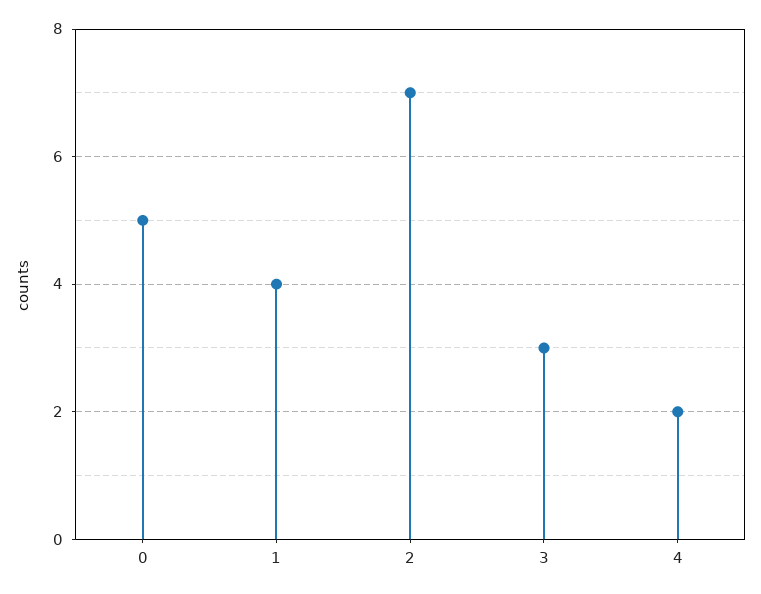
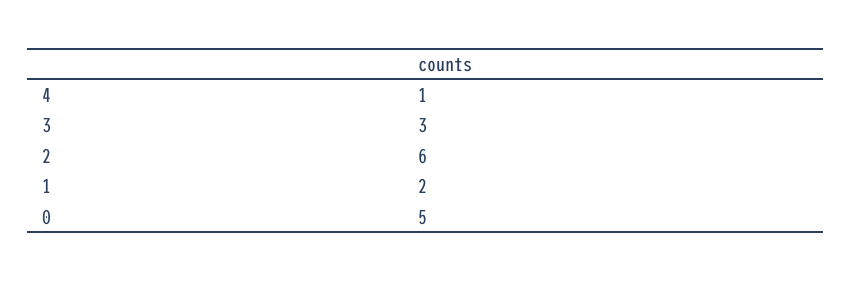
1: 4 -> 2
2: 7 -> 6
4: 2 -> 1

